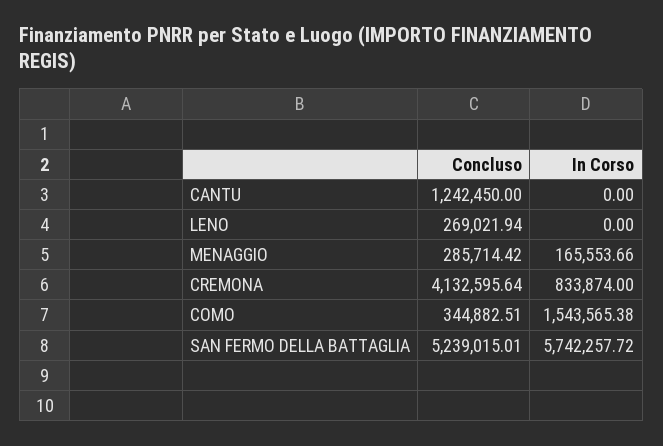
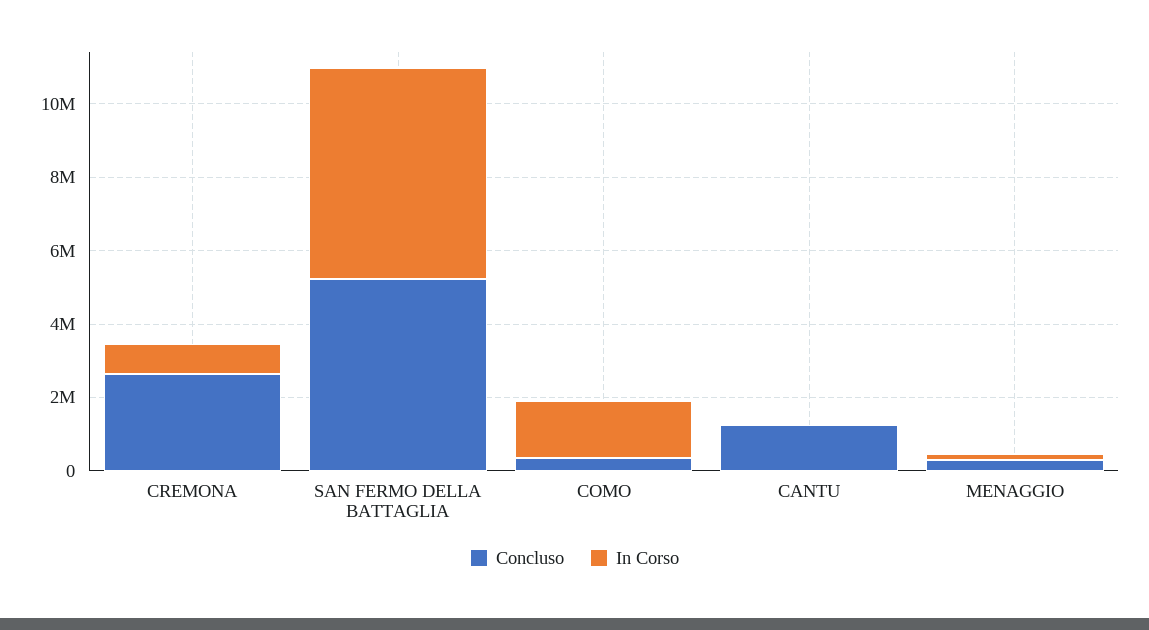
Concluso, LENO: 269021.94 -> none
In Corso, LENO: 0 -> none
Concluso, CREMONA: 4132595.64 -> 2500000

